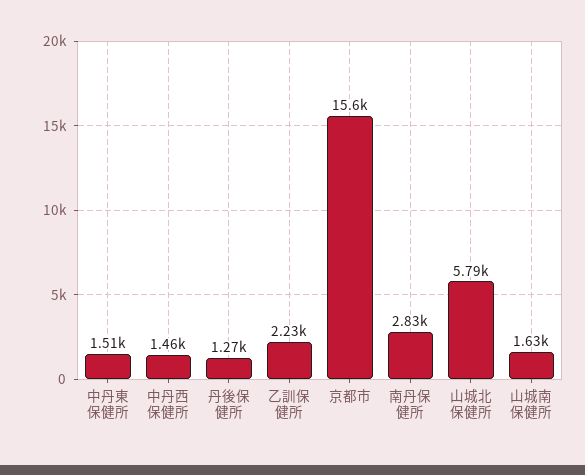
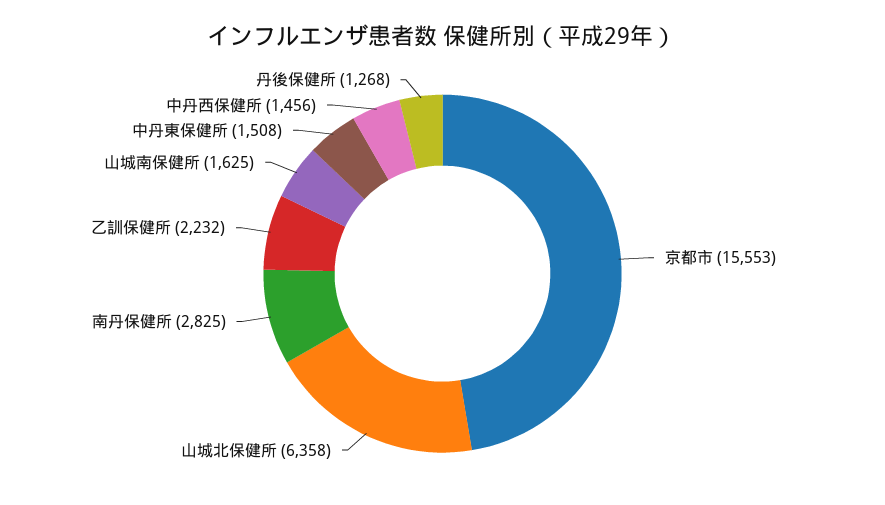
山城北保健所: 5790 -> 6358

